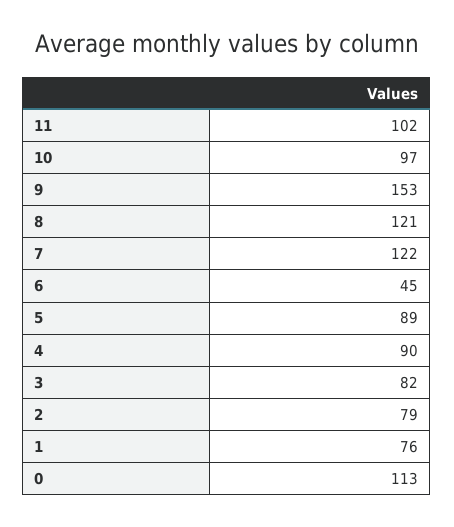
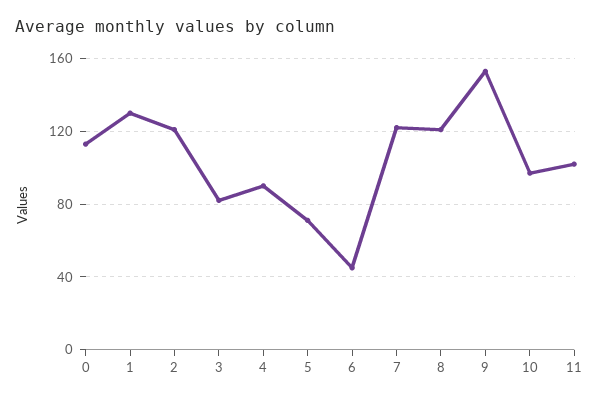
5: 89 -> 70
2: 79 -> 120
1: 76 -> 130

